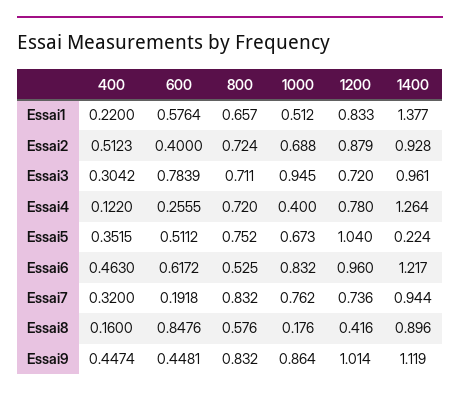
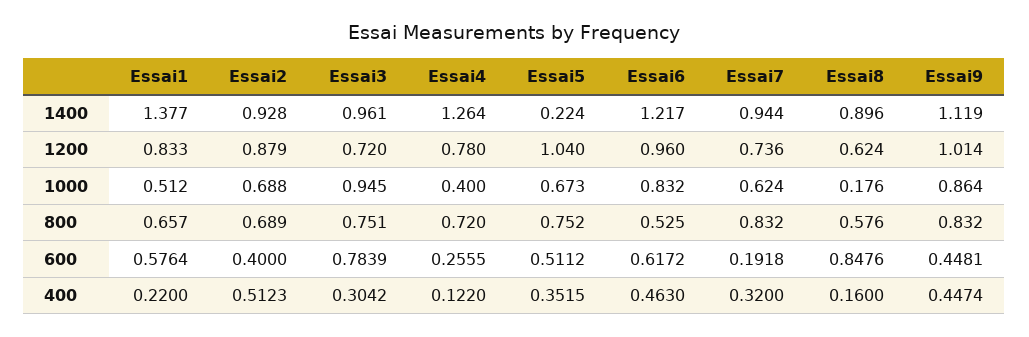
800, Essai2: 0.724 -> 0.689
800, Essai3: 0.711 -> 0.751
1000, Essai7: 0.762 -> 0.624
1200, Essai8: 0.416 -> 0.624

